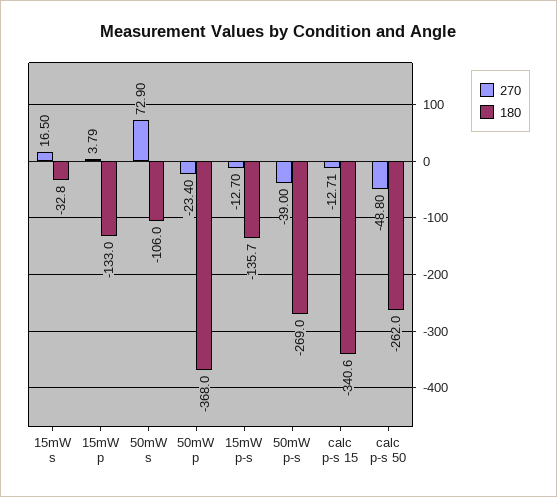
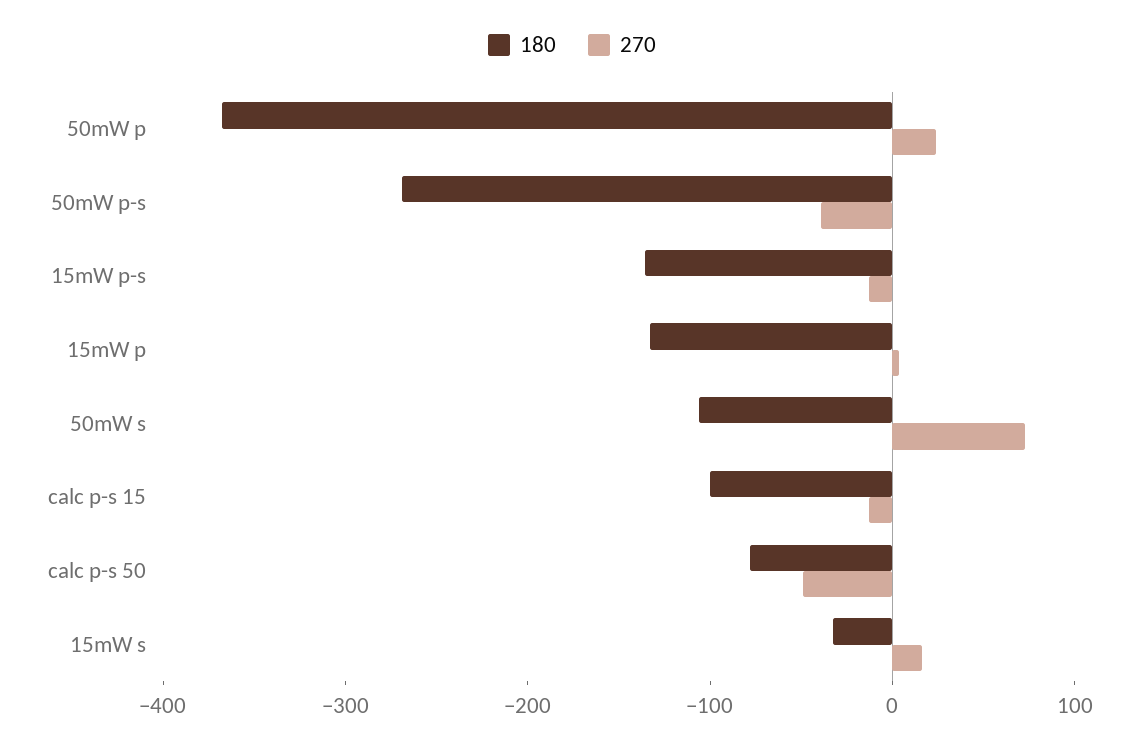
270, 50mW p: -23.4 -> 20
180, calc p-s 15: -340.6 -> -100
180, calc p-s 50: -262 -> -80

